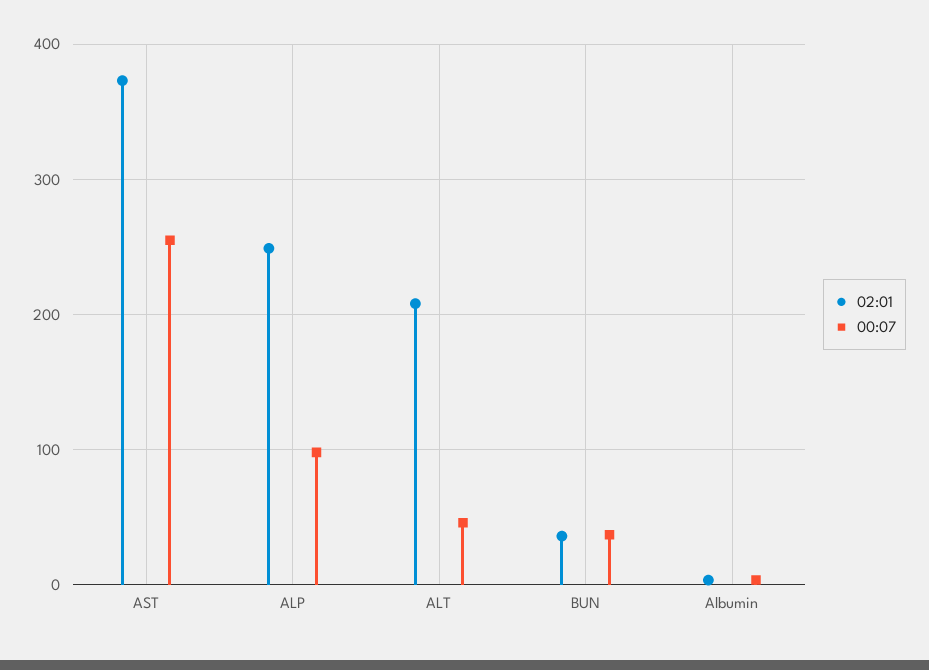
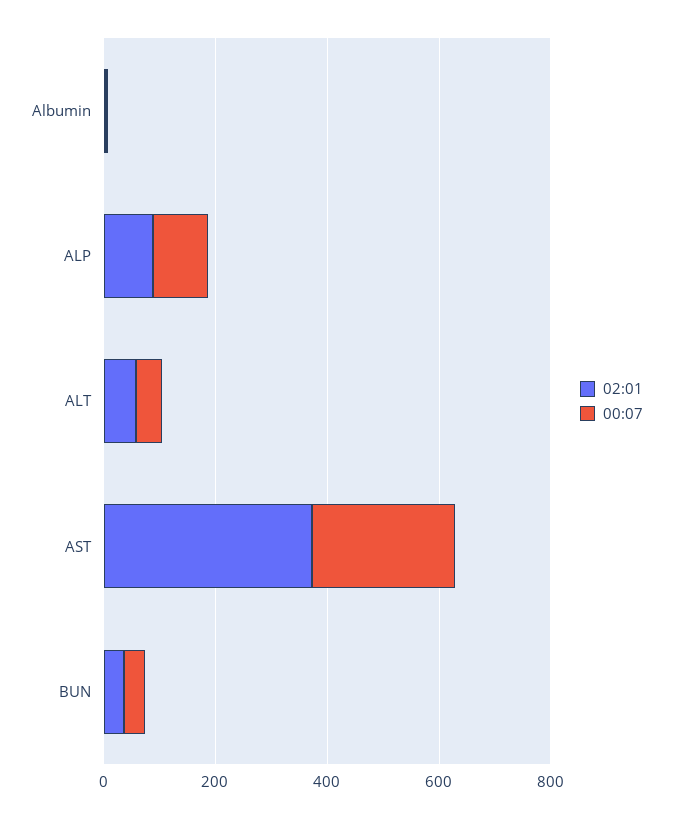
02:01, ALP: 250 -> 100
02:01, ALT: 210 -> 50

